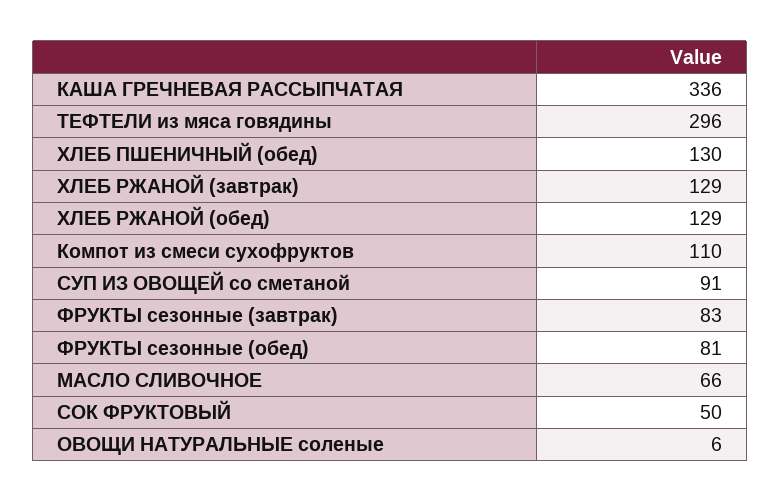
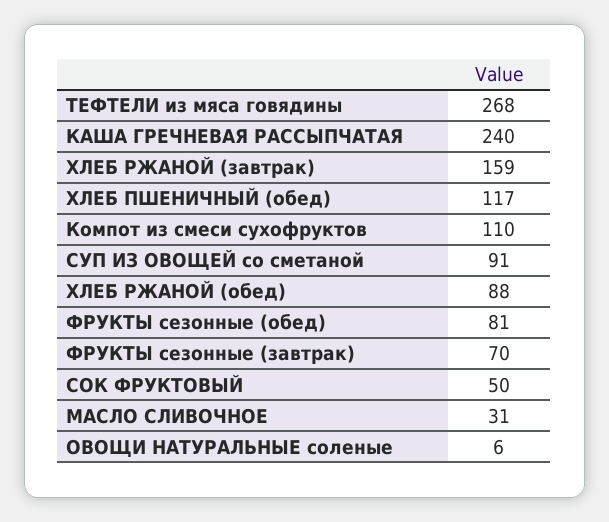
КАША ГРЕЧНЕВАЯ РАССЫПЧАТАЯ: 336 -> 240
ТЕФТЕЛИ из мяса говядины: 296 -> 268
ХЛЕБ ПШЕНИЧНЫЙ (обед): 130 -> 117
ХЛЕБ РЖАНОЙ (завтрак): 129 -> 159
ХЛЕБ РЖАНОЙ (обед): 129 -> 88
ФРУКТЫ сезонные (завтрак): 83 -> 70
МАСЛО СЛИВОЧНОЕ: 66 -> 31

